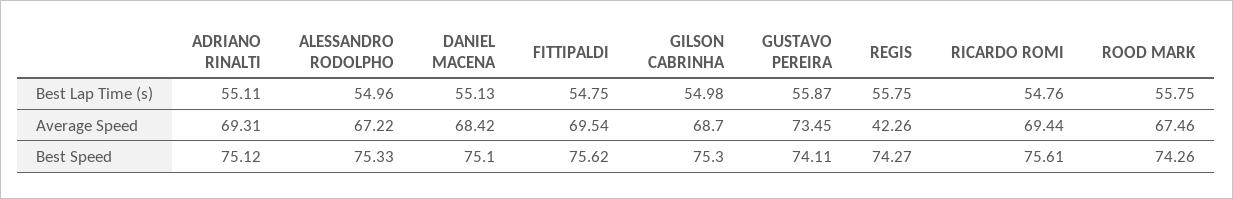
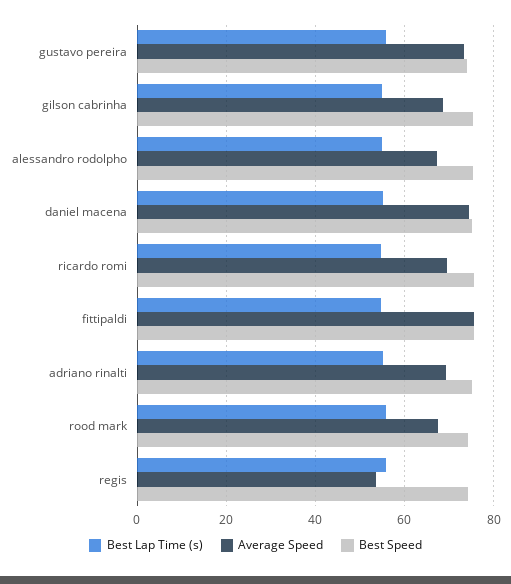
Average Speed, DANIEL MACENA: 68.42 -> 74
Average Speed, FITTIPALDI: 69.54 -> 76
Average Speed, REGIS: 42.26 -> 54

